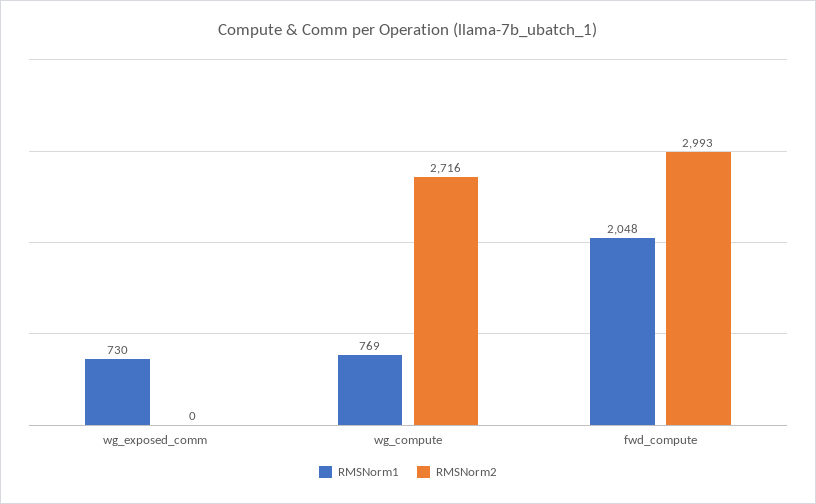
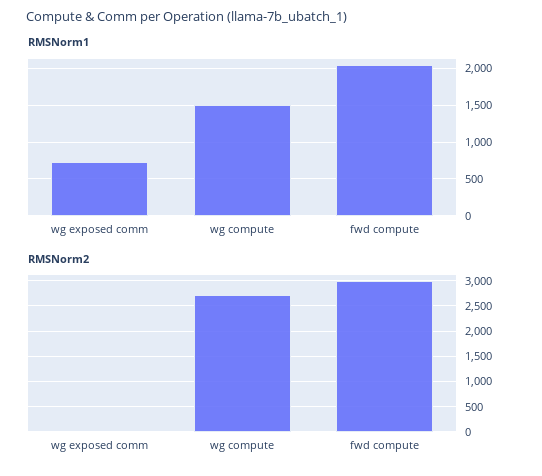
RMSNorm1, wg_compute: 769 -> 1500

